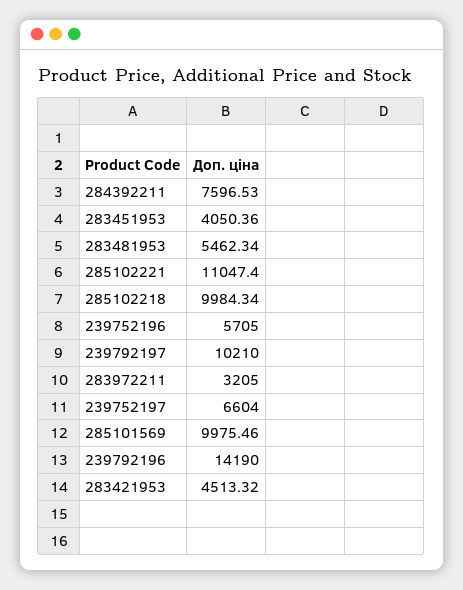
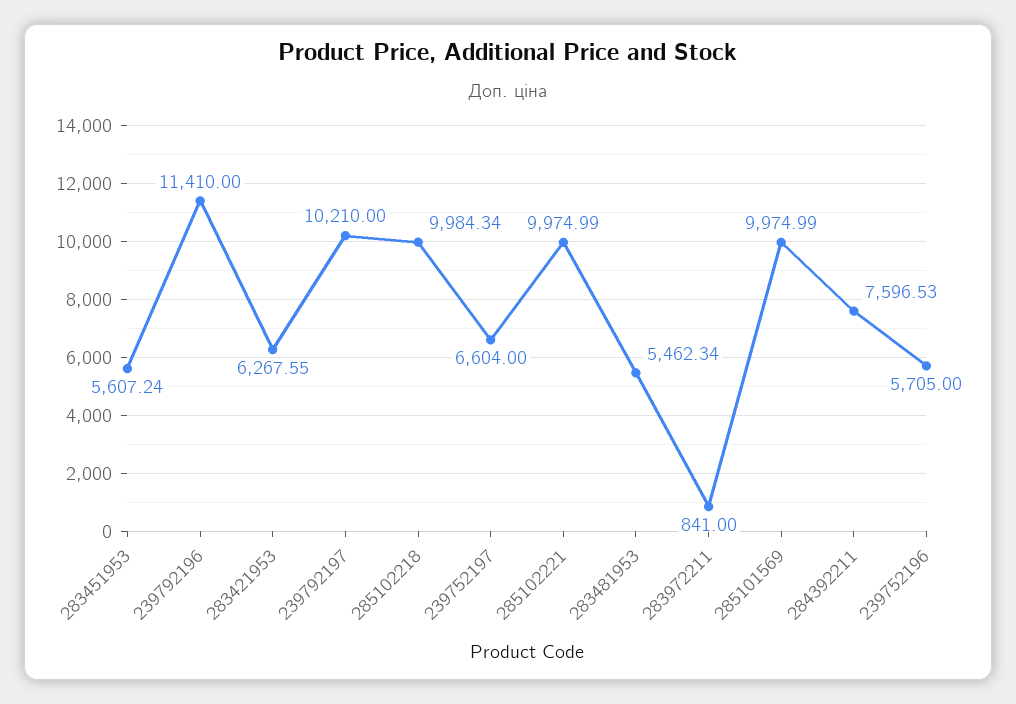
283451953: 4050.36 -> 5607.24
285102221: 11047.4 -> 9974.99
283972211: 3205 -> 841
285101569: 9975.46 -> 9974.99
239792196: 14190 -> 11410
283421953: 4513.32 -> 6267.55

